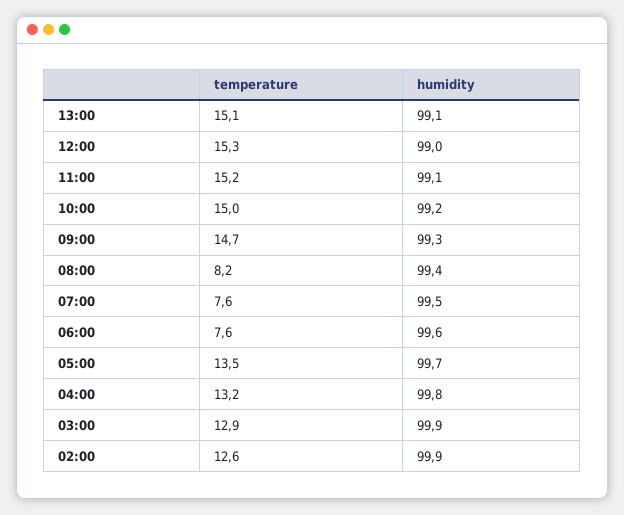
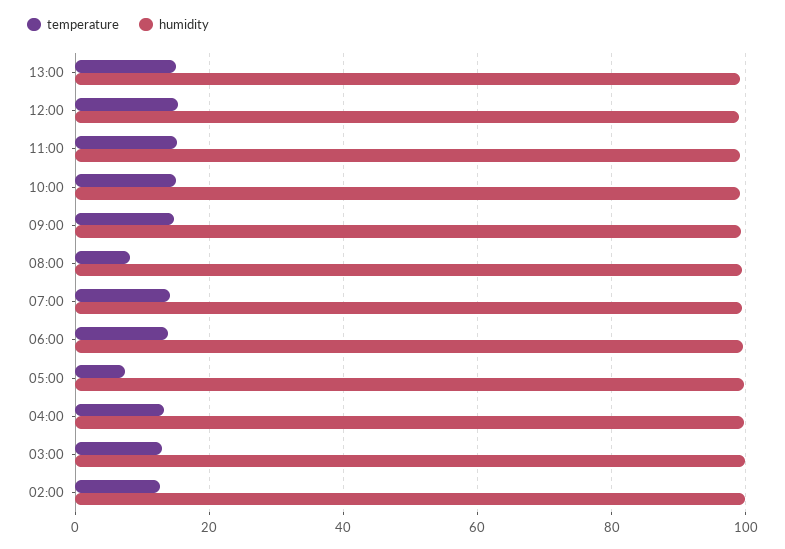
temperature, 07:00: 7.6 -> 14
temperature, 06:00: 7.6 -> 14
temperature, 05:00: 13.5 -> 8

